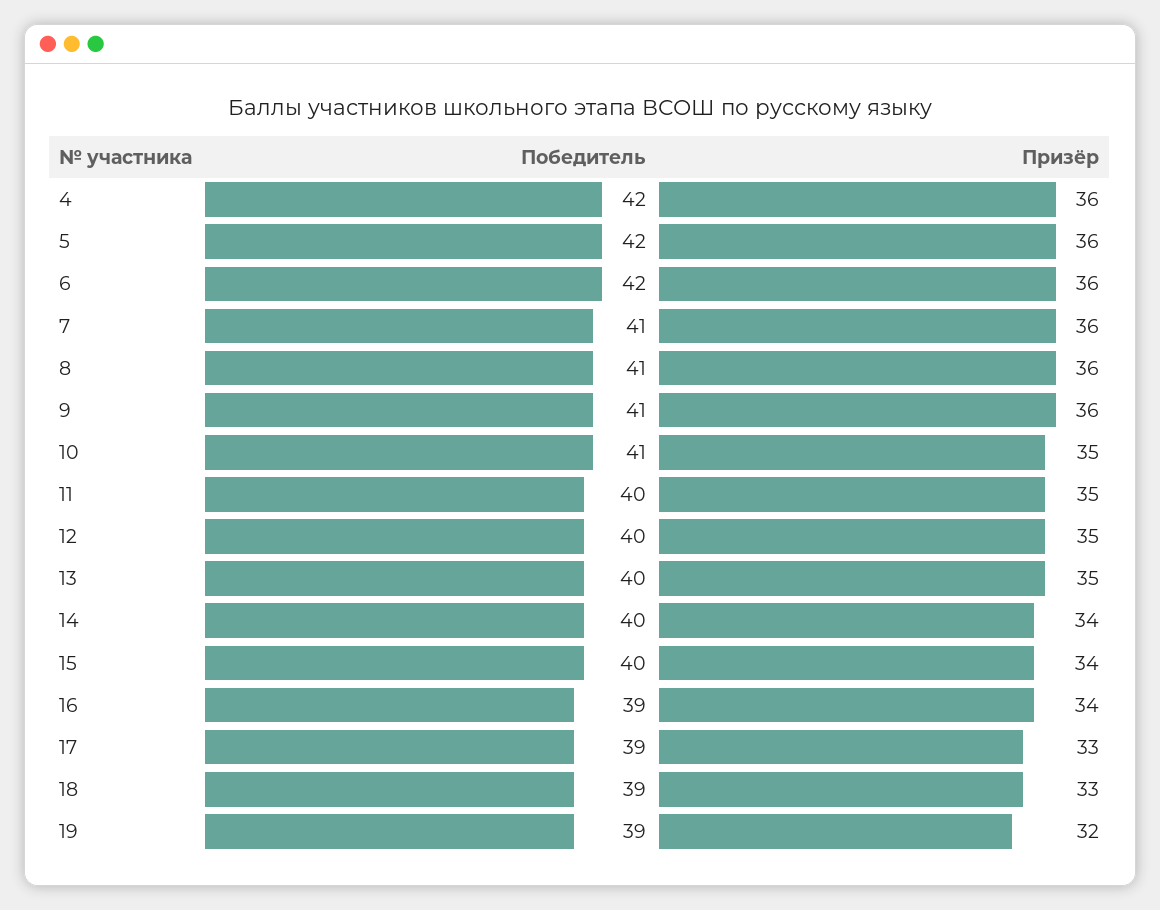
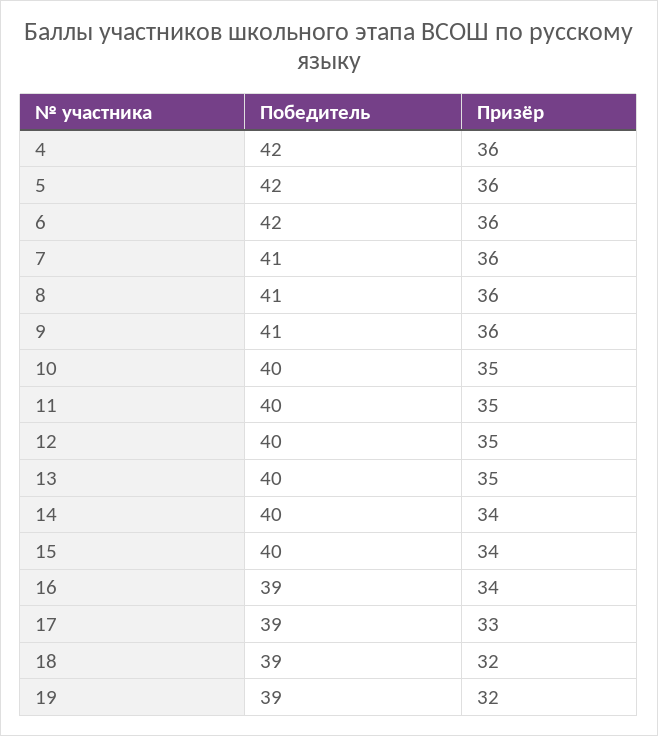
Победитель, 10: 41 -> 40
Призёр, 18: 33 -> 32

